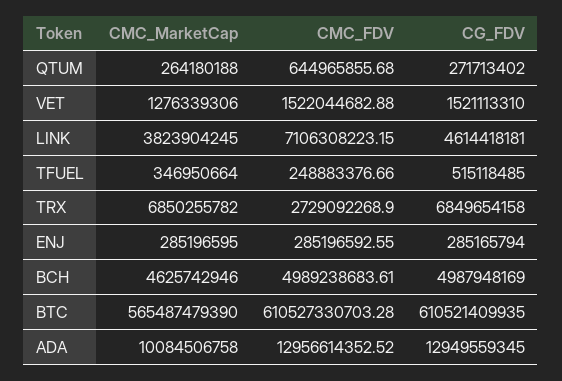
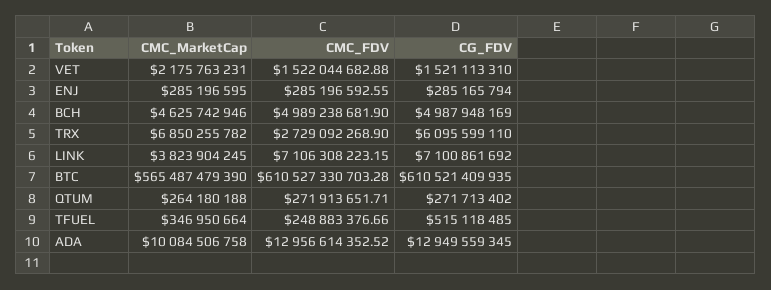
CMC_FDV, QTUM: 644965855.68 -> 271913651.71
CMC_MarketCap, VET: 1276339306 -> 2175763231
CG_FDV, LINK: 4614418181 -> 7100861692
CG_FDV, TRX: 6849654158 -> 6095599110
CMC_FDV, BCH: 4989238683.61 -> 4989238681.9

